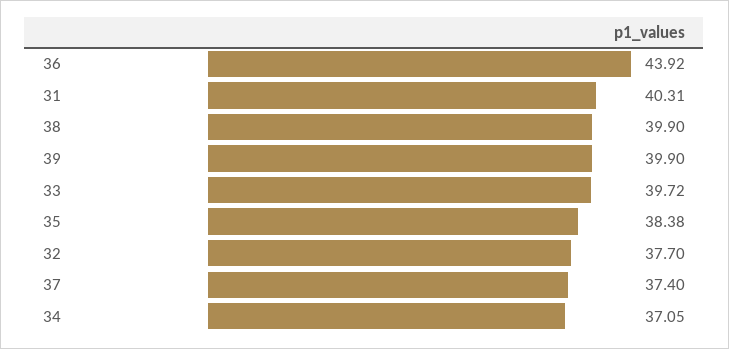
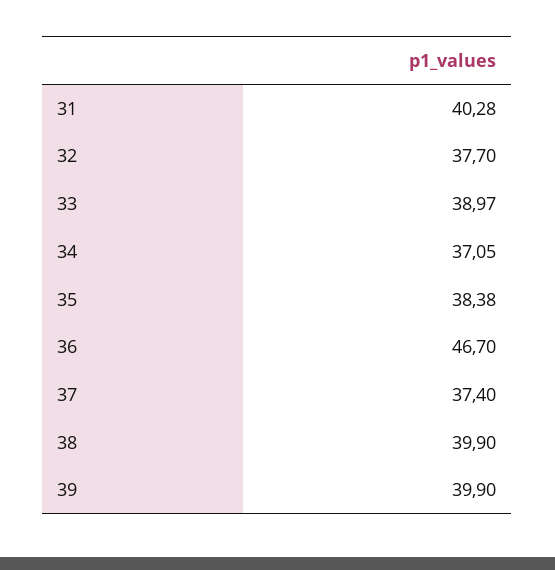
36: 43.92 -> 46.7
31: 40.31 -> 40.28
33: 39.72 -> 38.97

